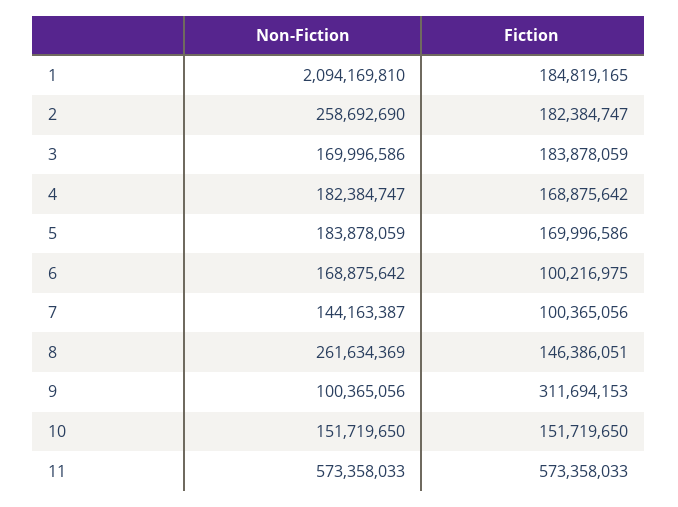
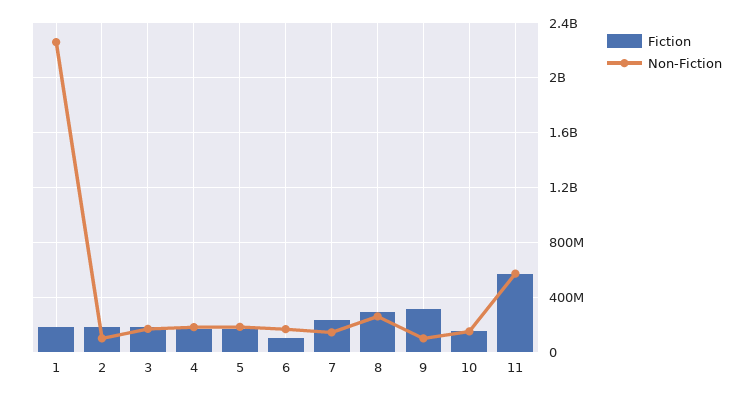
Non-Fiction, 1: 2094169810 -> 2250000000
Non-Fiction, 2: 258692690 -> 100000000
Fiction, 7: 100365056 -> 250000000
Fiction, 8: 146386051 -> 300000000

